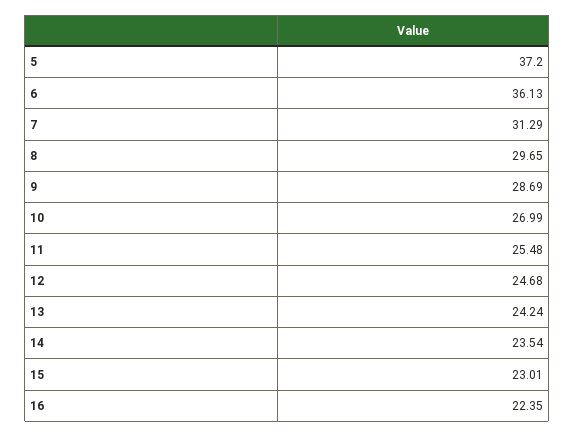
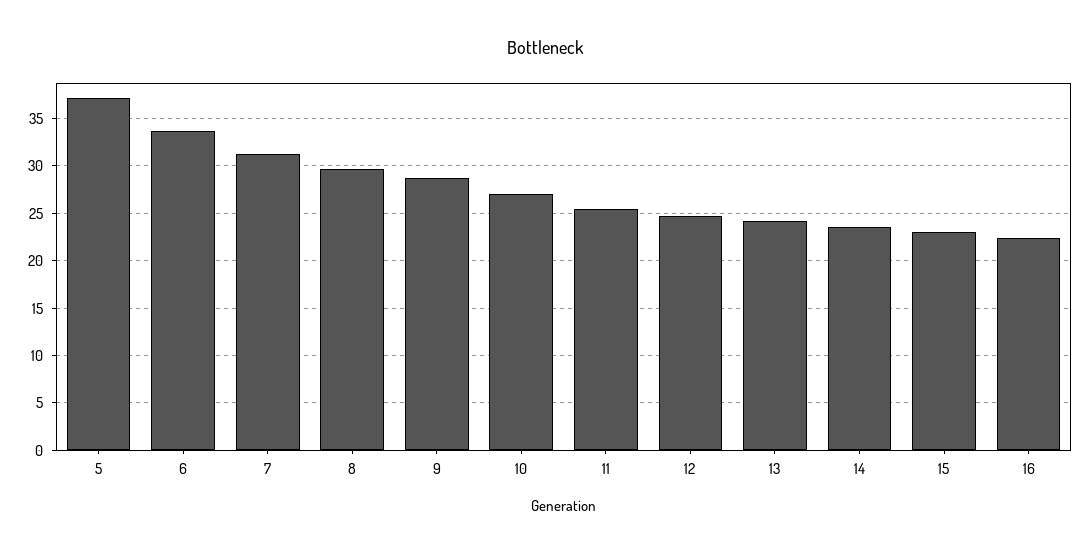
6: 36.13 -> 34

